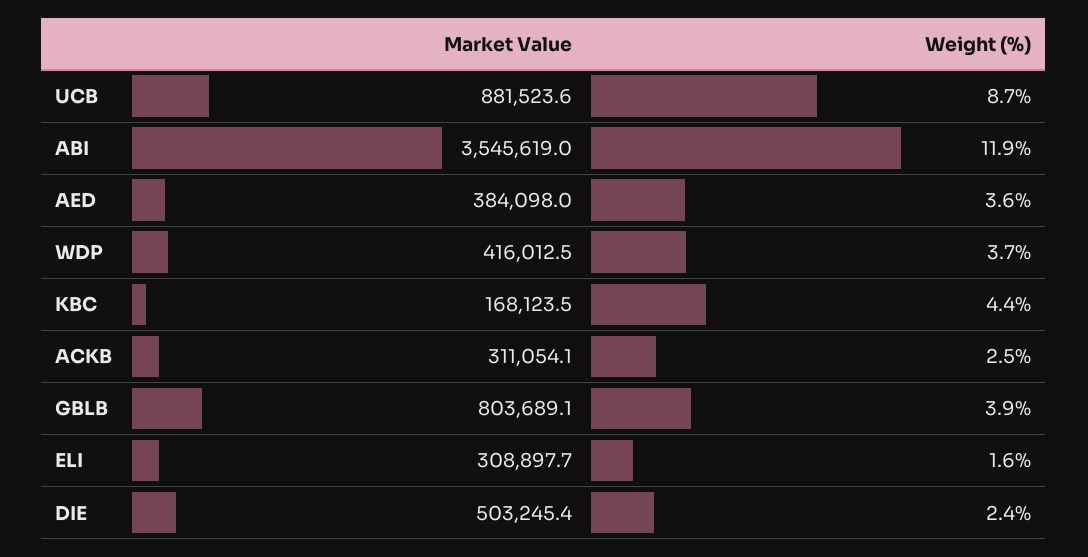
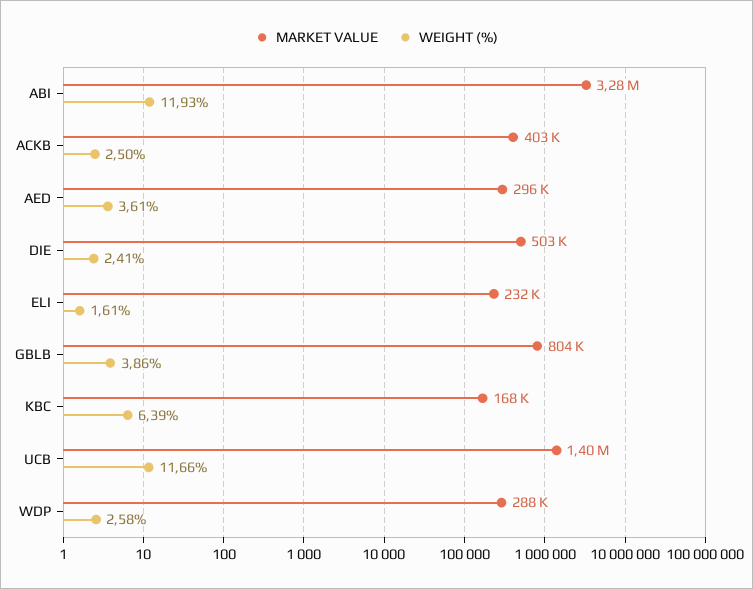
Market Value, UCB: 881523.6 -> 1400000
Weight (%), UCB: 8.7 -> 11.66
Market Value, ABI: 3545619 -> 3280000
Market Value, AED: 384098 -> 296000
Market Value, WDP: 416012.5 -> 288000
Weight (%), WDP: 3.7 -> 2.58
Weight (%), KBC: 4.4 -> 6.39
Market Value, ACKB: 311054.1 -> 403000
Market Value, ELI: 308897.7 -> 232000

